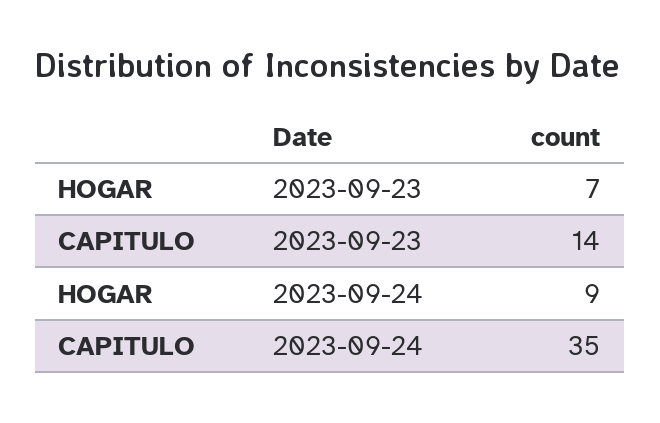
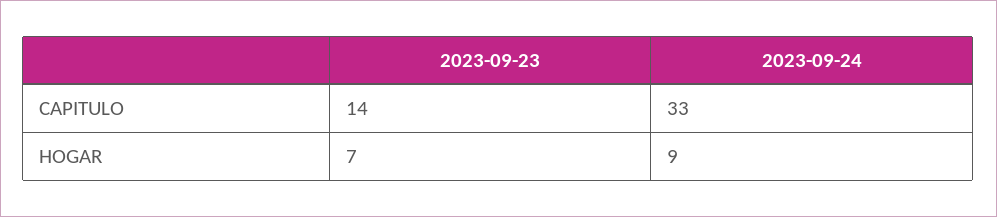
CAPITULO, 2023-09-24: 35 -> 33

